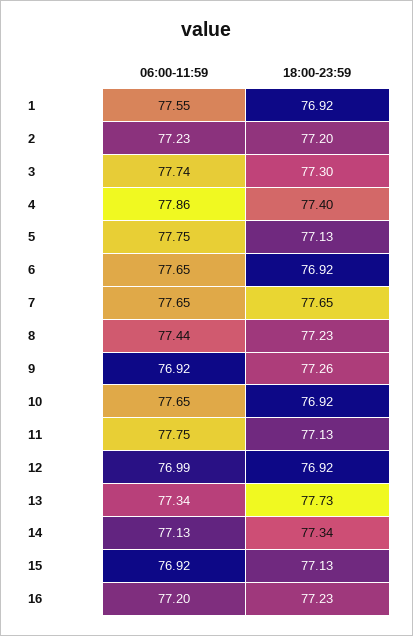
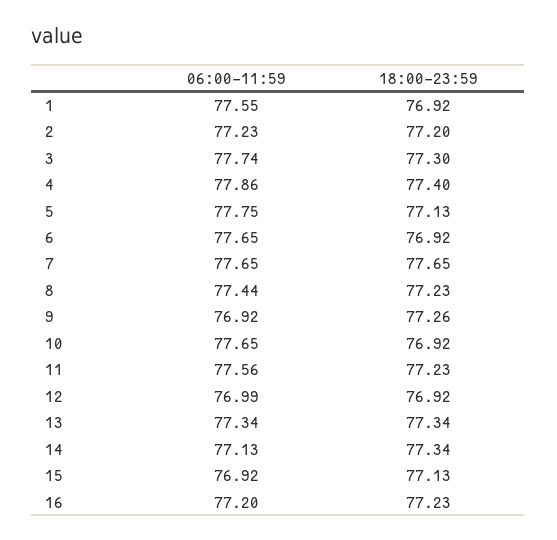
06:00-11:59, 11: 77.75 -> 77.56
18:00-23:59, 11: 77.13 -> 77.23
18:00-23:59, 13: 77.73 -> 77.34

